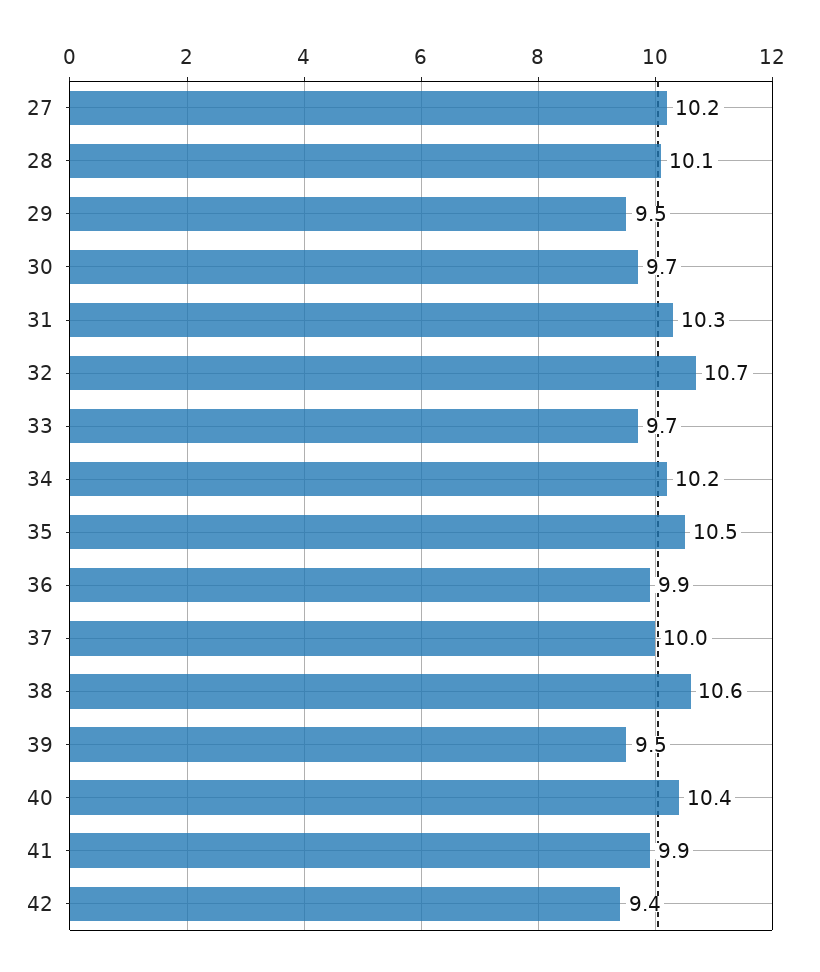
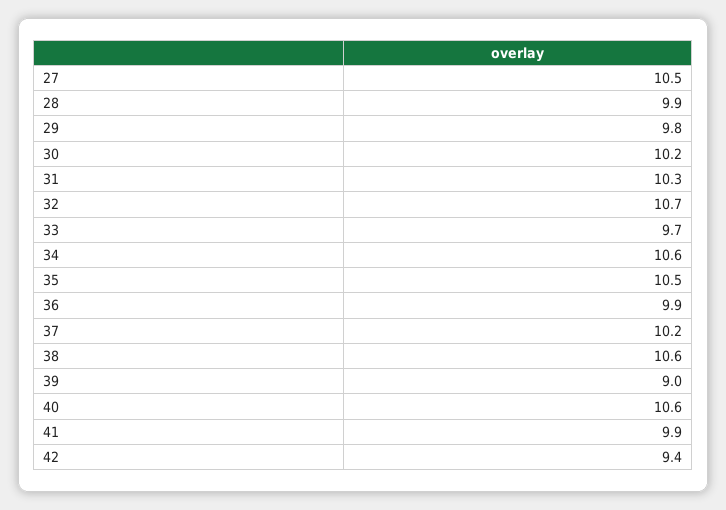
27: 10.2 -> 10.5
28: 10.1 -> 9.9
29: 9.5 -> 9.8
30: 9.7 -> 10.2
34: 10.2 -> 10.6
37: 10 -> 10.2
39: 9.5 -> 9
40: 10.4 -> 10.6

